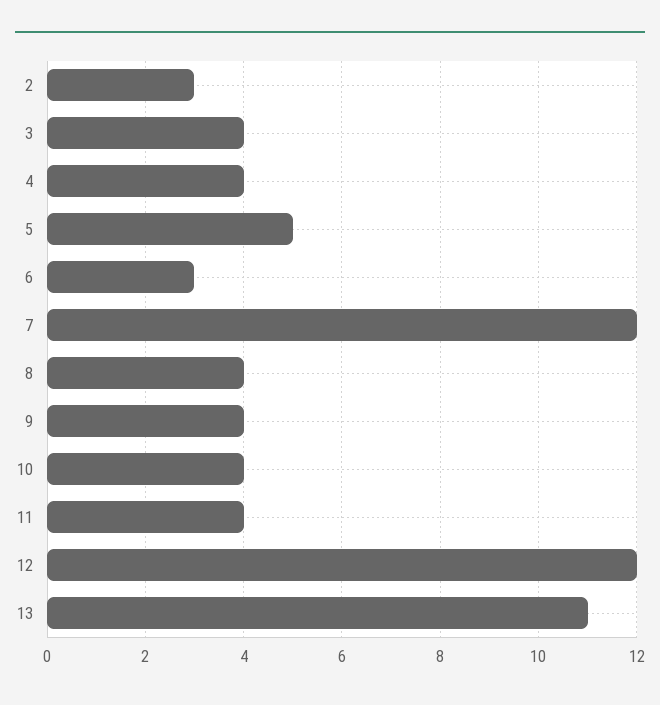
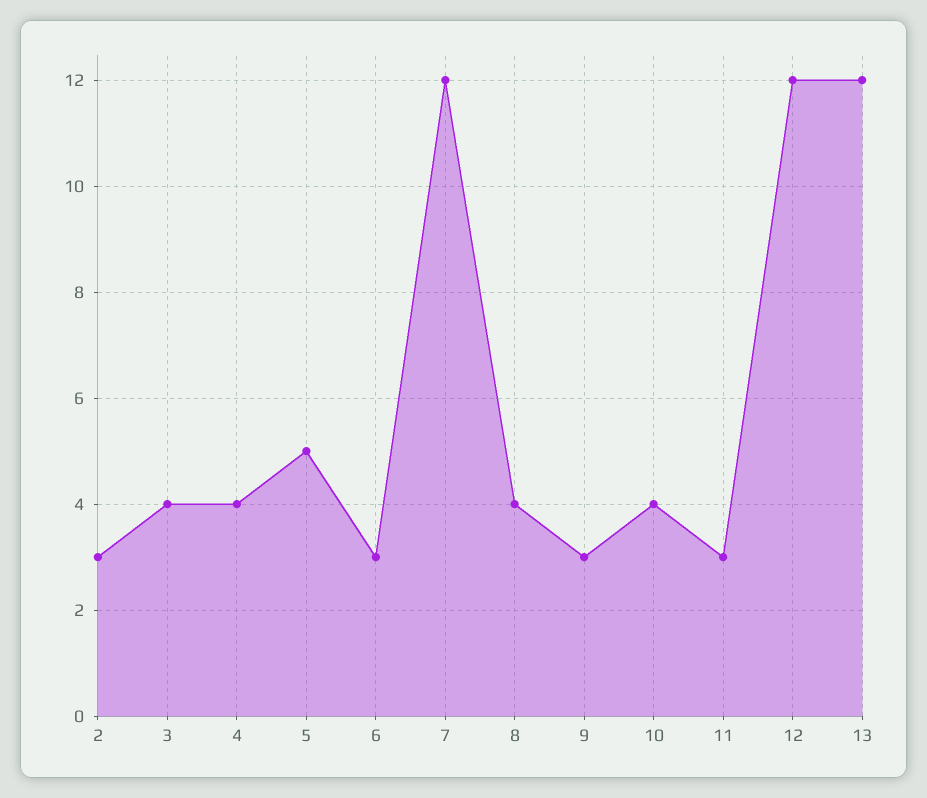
9: 4 -> 3
11: 4 -> 3
13: 11 -> 12

